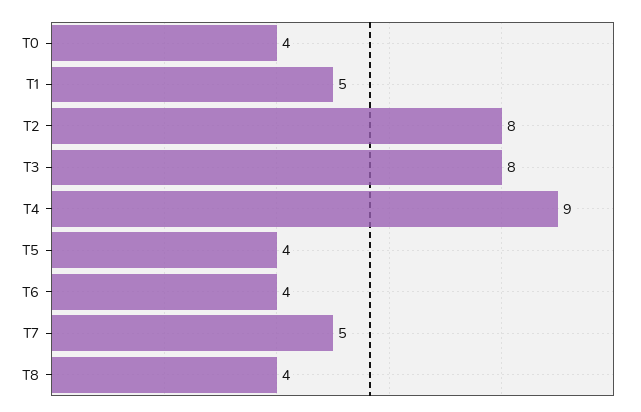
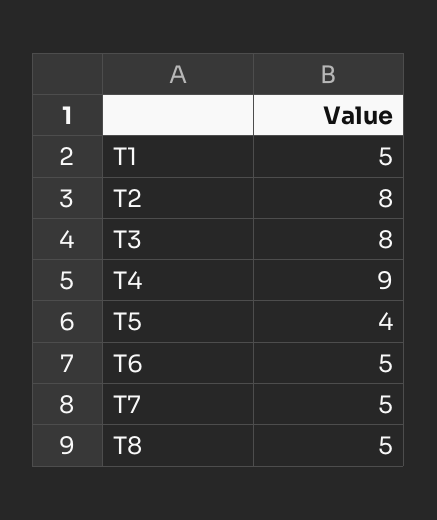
T0: 4 -> none
T6: 4 -> 5
T8: 4 -> 5

